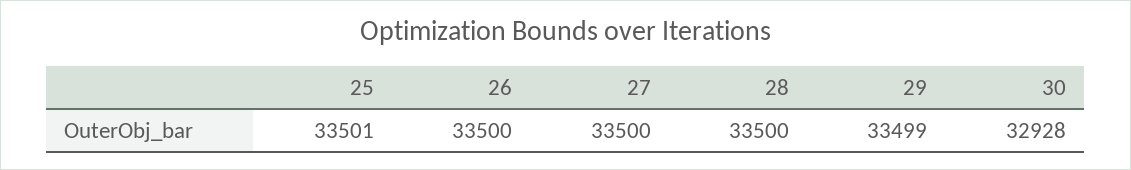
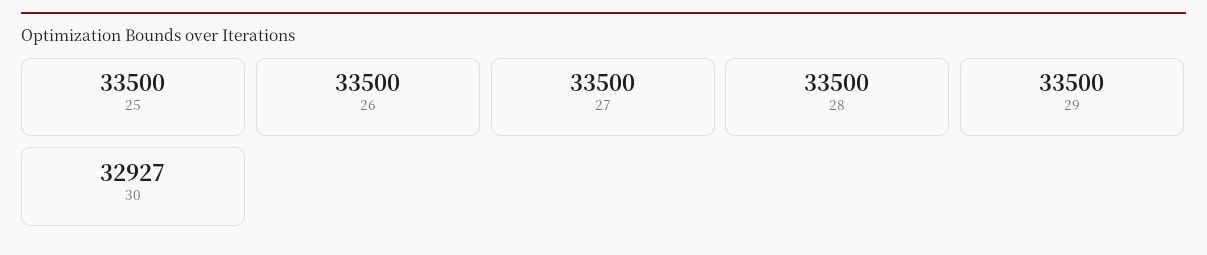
25: 33501 -> 33500
29: 33499 -> 33500
30: 32928 -> 32927

